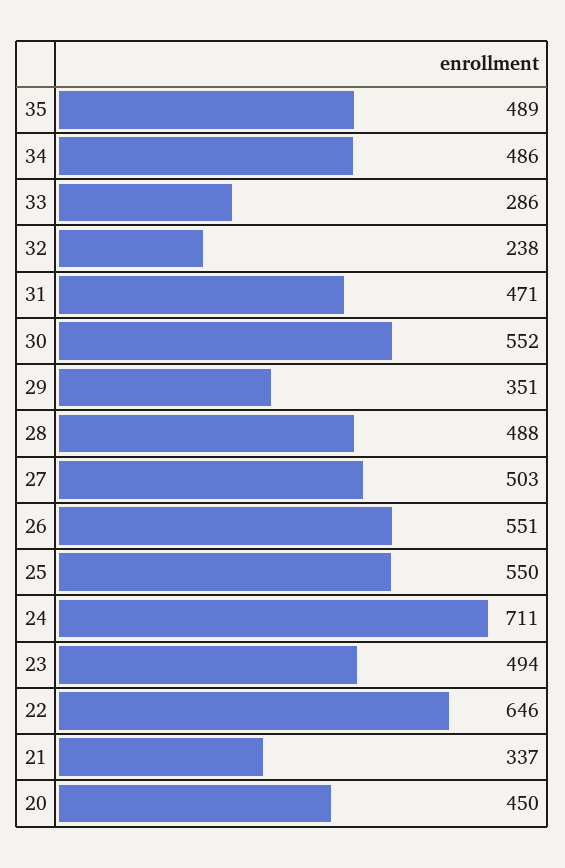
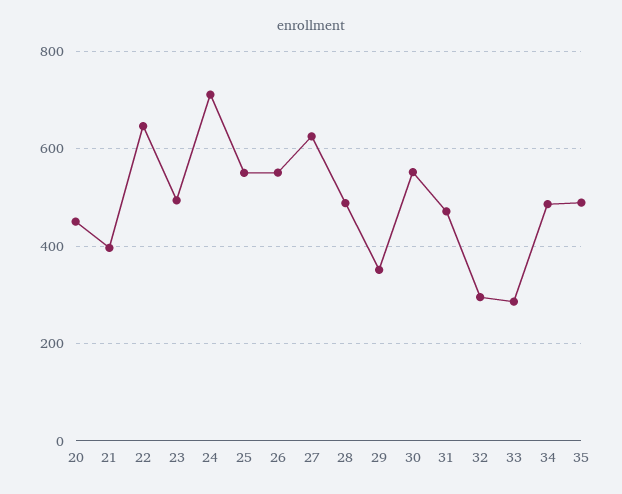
32: 238 -> 300
27: 503 -> 620
21: 337 -> 400

